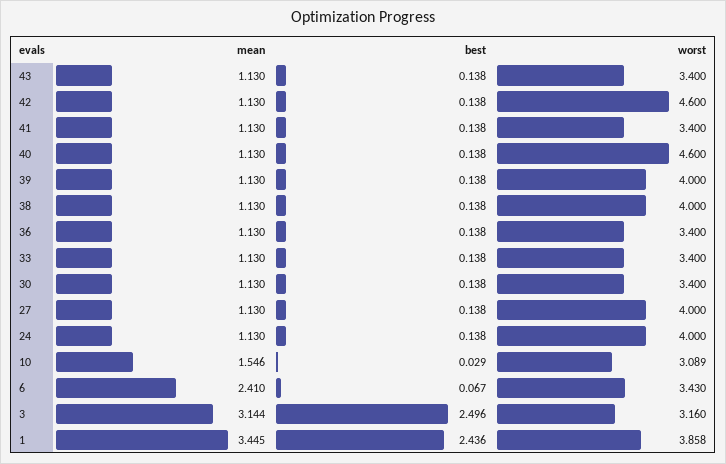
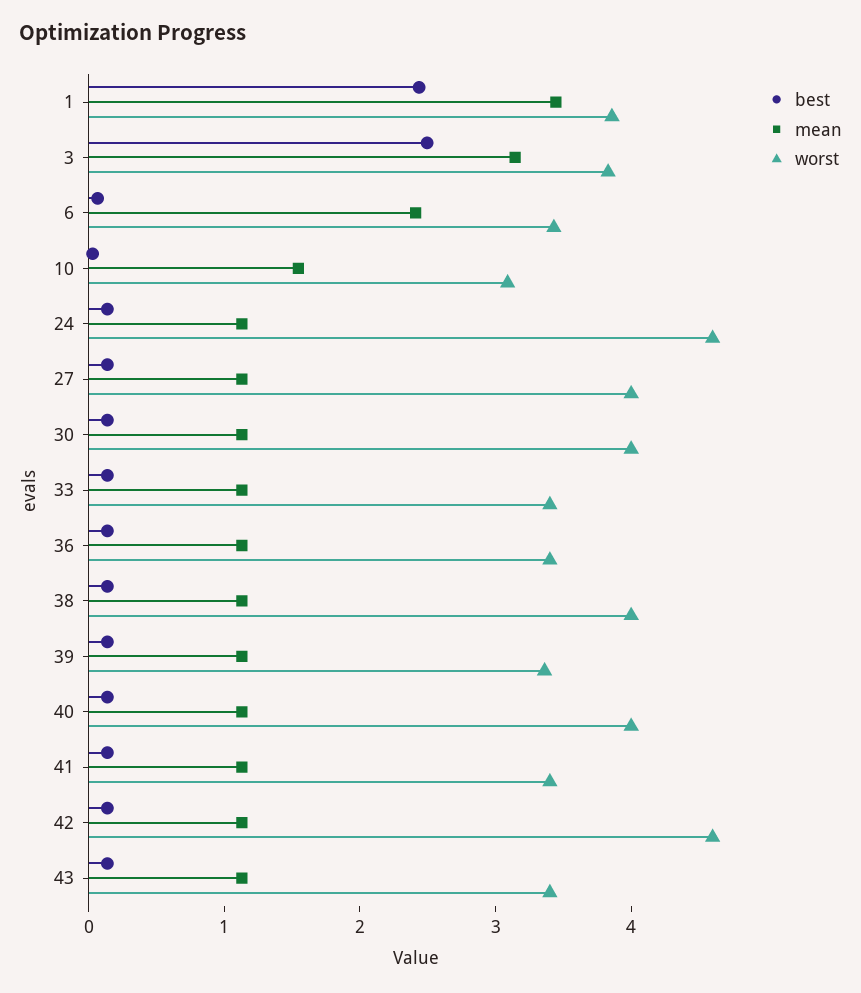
worst, 40: 4.6 -> 4
worst, 39: 4 -> 3.4
worst, 30: 3.4 -> 4
worst, 24: 4 -> 4.6
worst, 3: 3.16 -> 3.8

